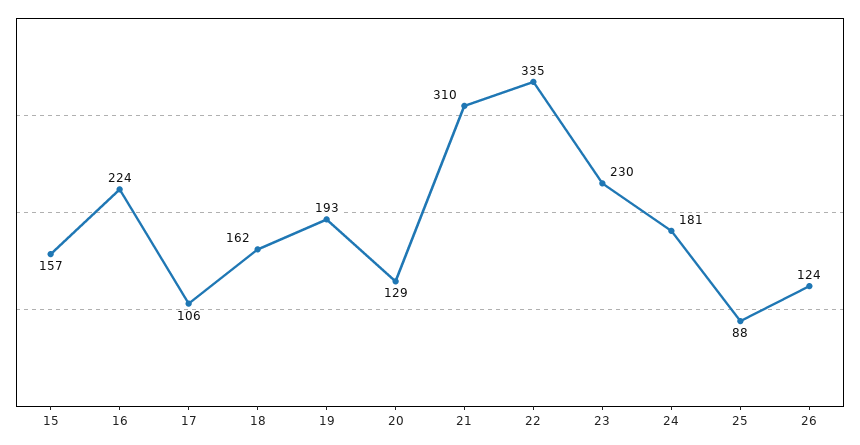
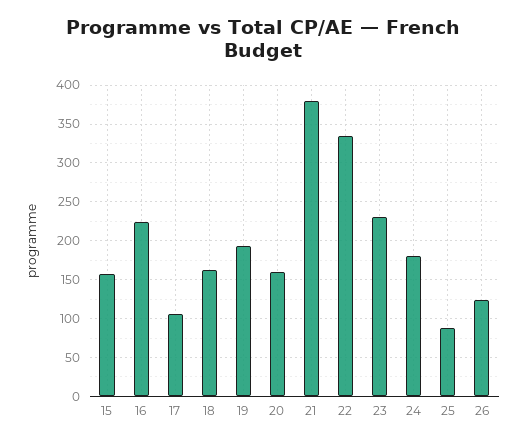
20: 129 -> 160
21: 310 -> 380

